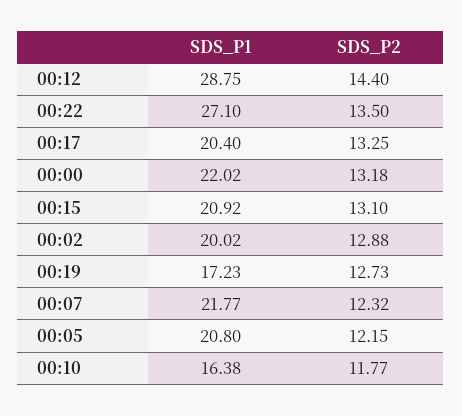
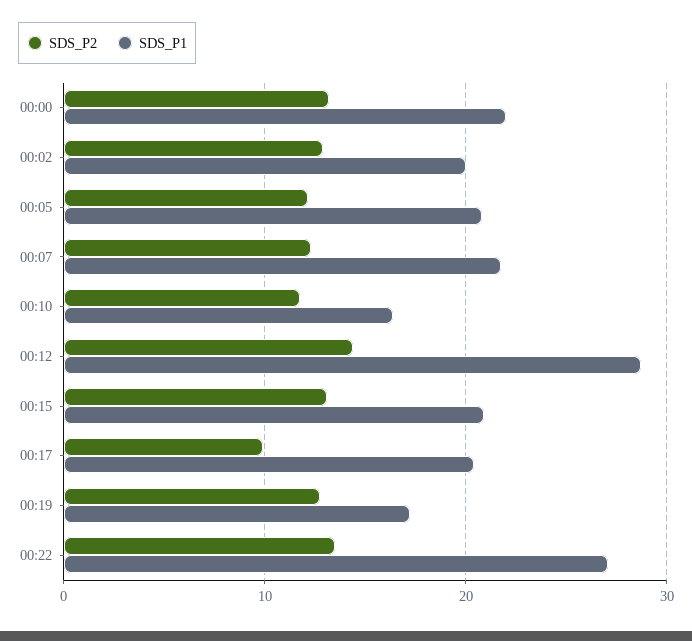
SDS_P2, 00:17: 13.25 -> 10

